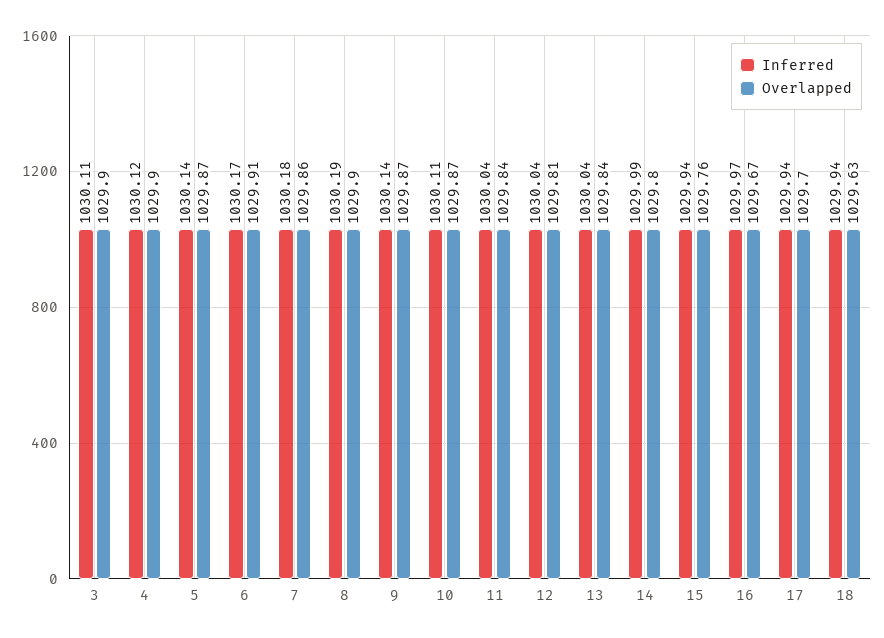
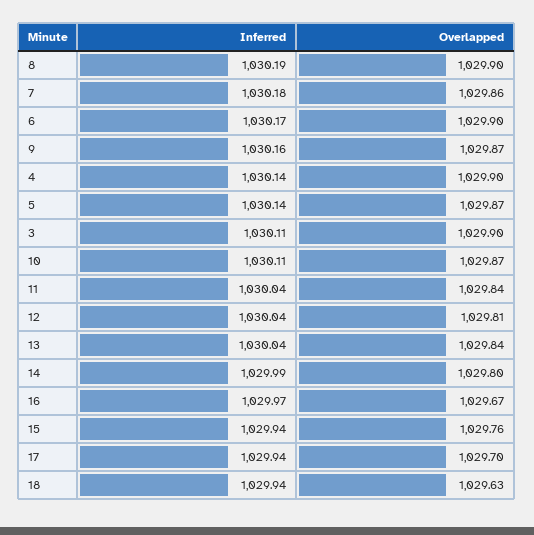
Inferred, 4: 1030.12 -> 1030.14
Overlapped, 6: 1029.91 -> 1029.9
Inferred, 9: 1030.14 -> 1030.16

